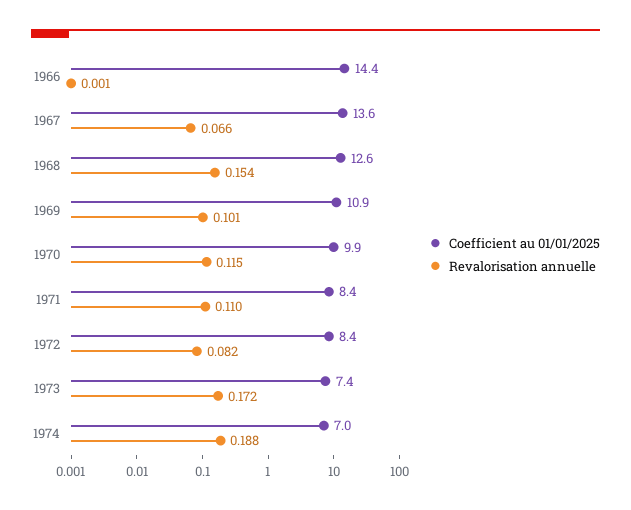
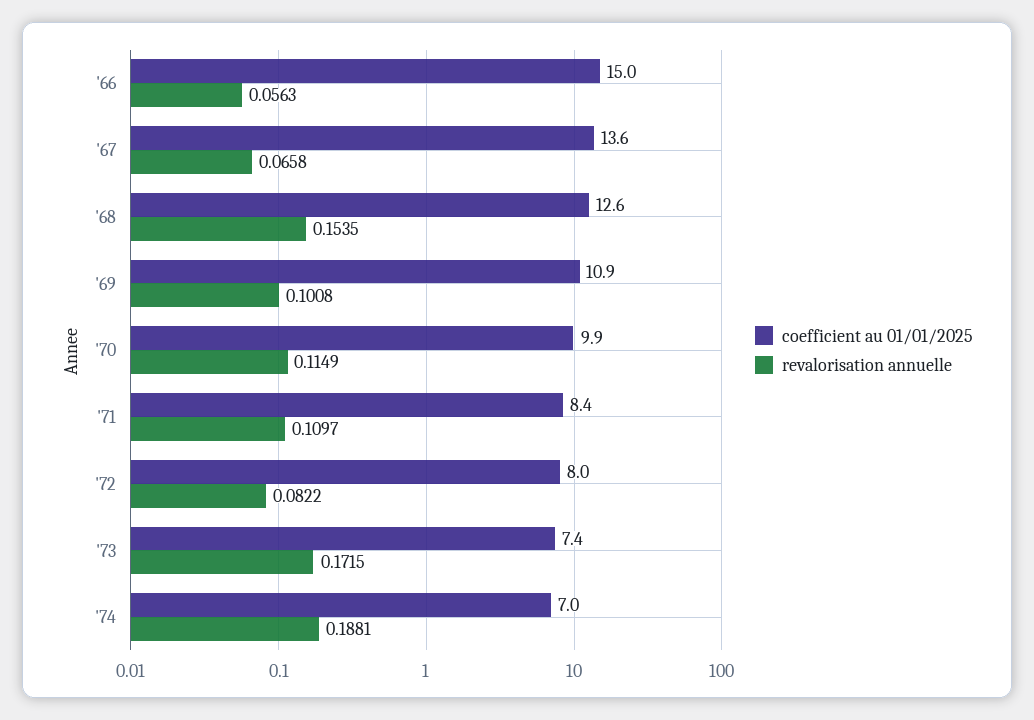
Coefficient au 01/01/2025, 1966: 14.4 -> 15
Revalorisation annuelle, 1966: 0.001 -> 0.0563
Coefficient au 01/01/2025, 1972: 8.4 -> 8

